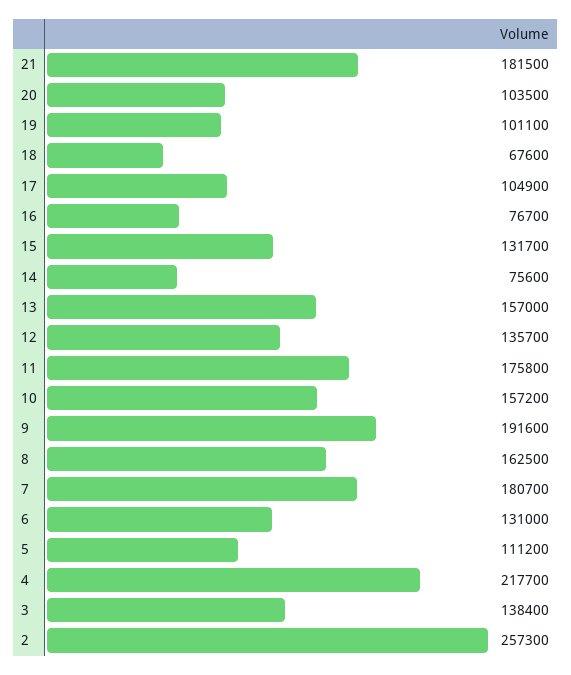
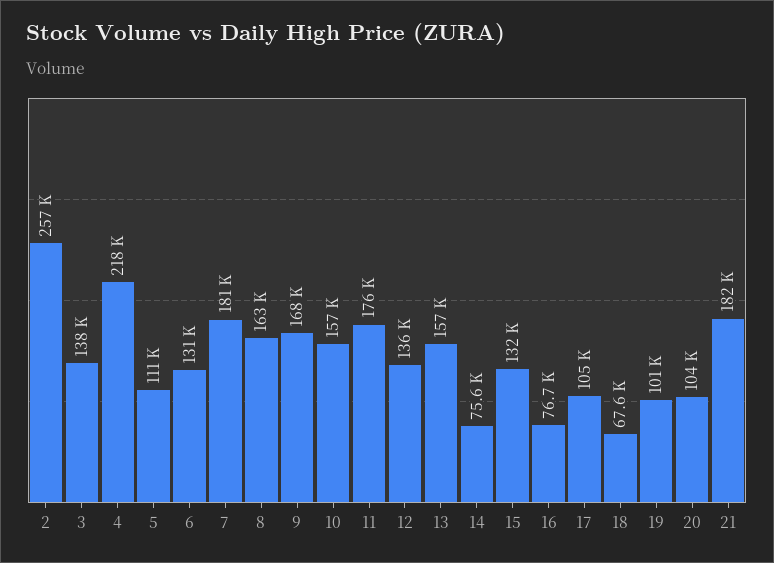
9: 191600 -> 168000

